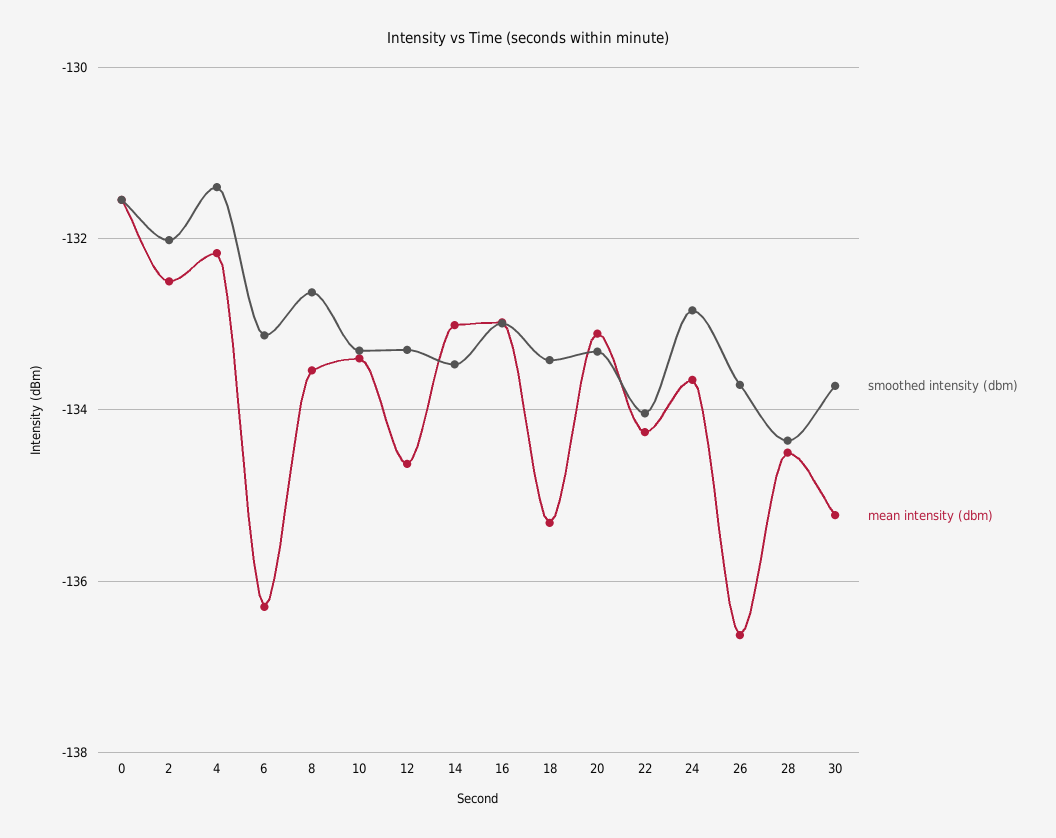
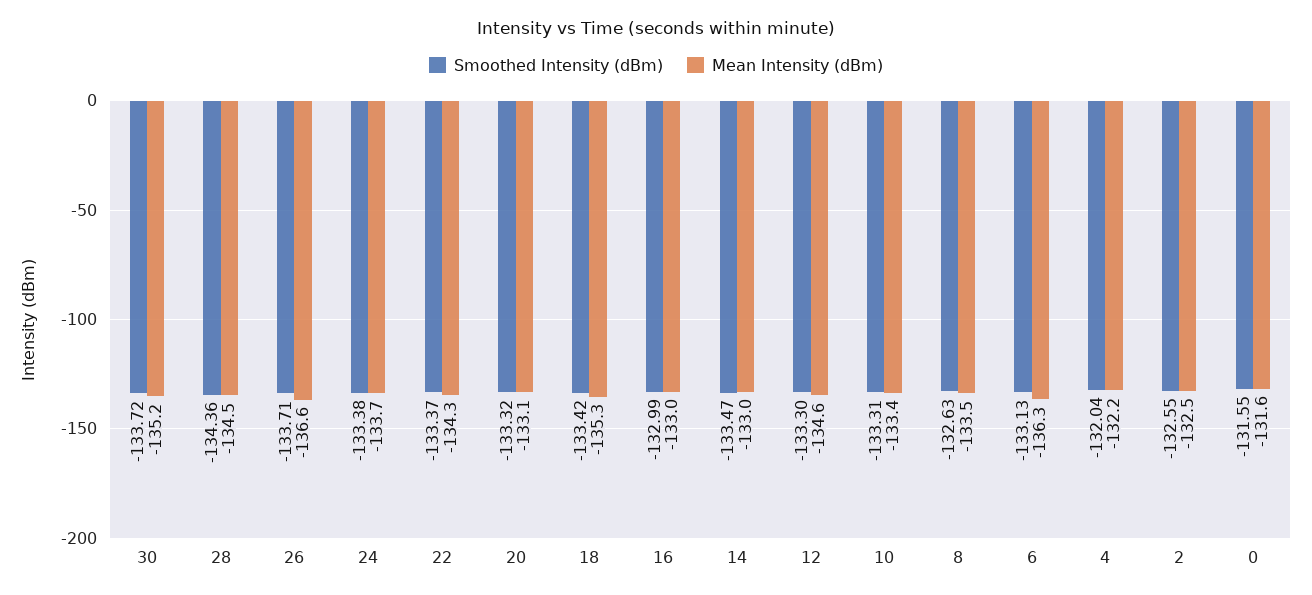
smoothed intensity (dbm), 2: -132 -> -132.55
smoothed intensity (dbm), 4: -131.4 -> -132.04
smoothed intensity (dbm), 22: -134 -> -133.37
smoothed intensity (dbm), 24: -132.8 -> -133.38

